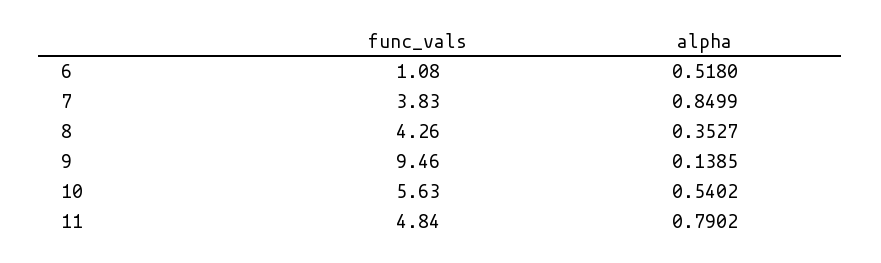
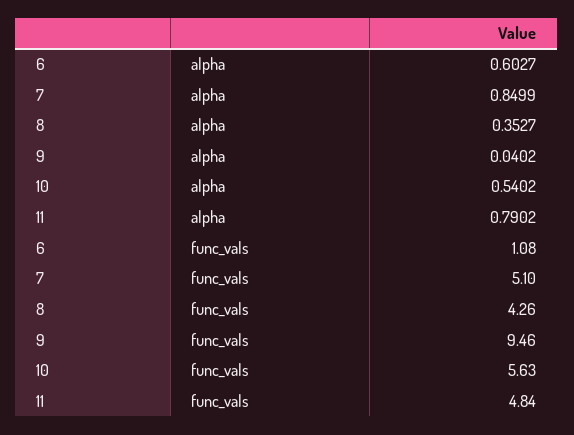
alpha, 6: 0.518 -> 0.6027
func_vals, 7: 3.83 -> 5.1
alpha, 9: 0.1385 -> 0.0402

